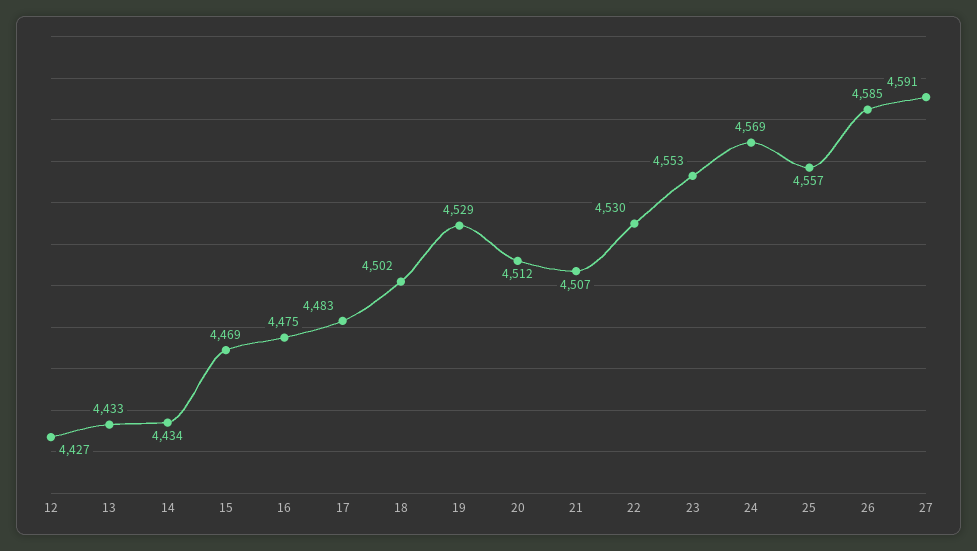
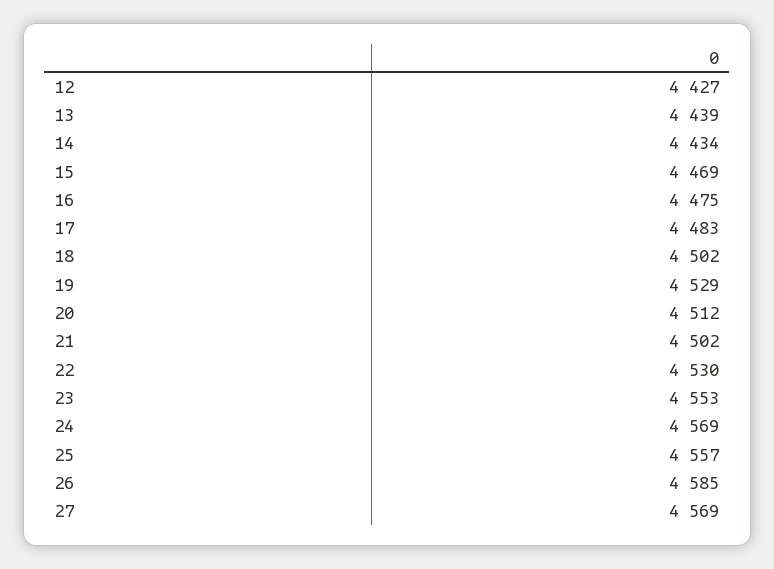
13: 4433 -> 4439
21: 4507 -> 4502
27: 4591 -> 4569

